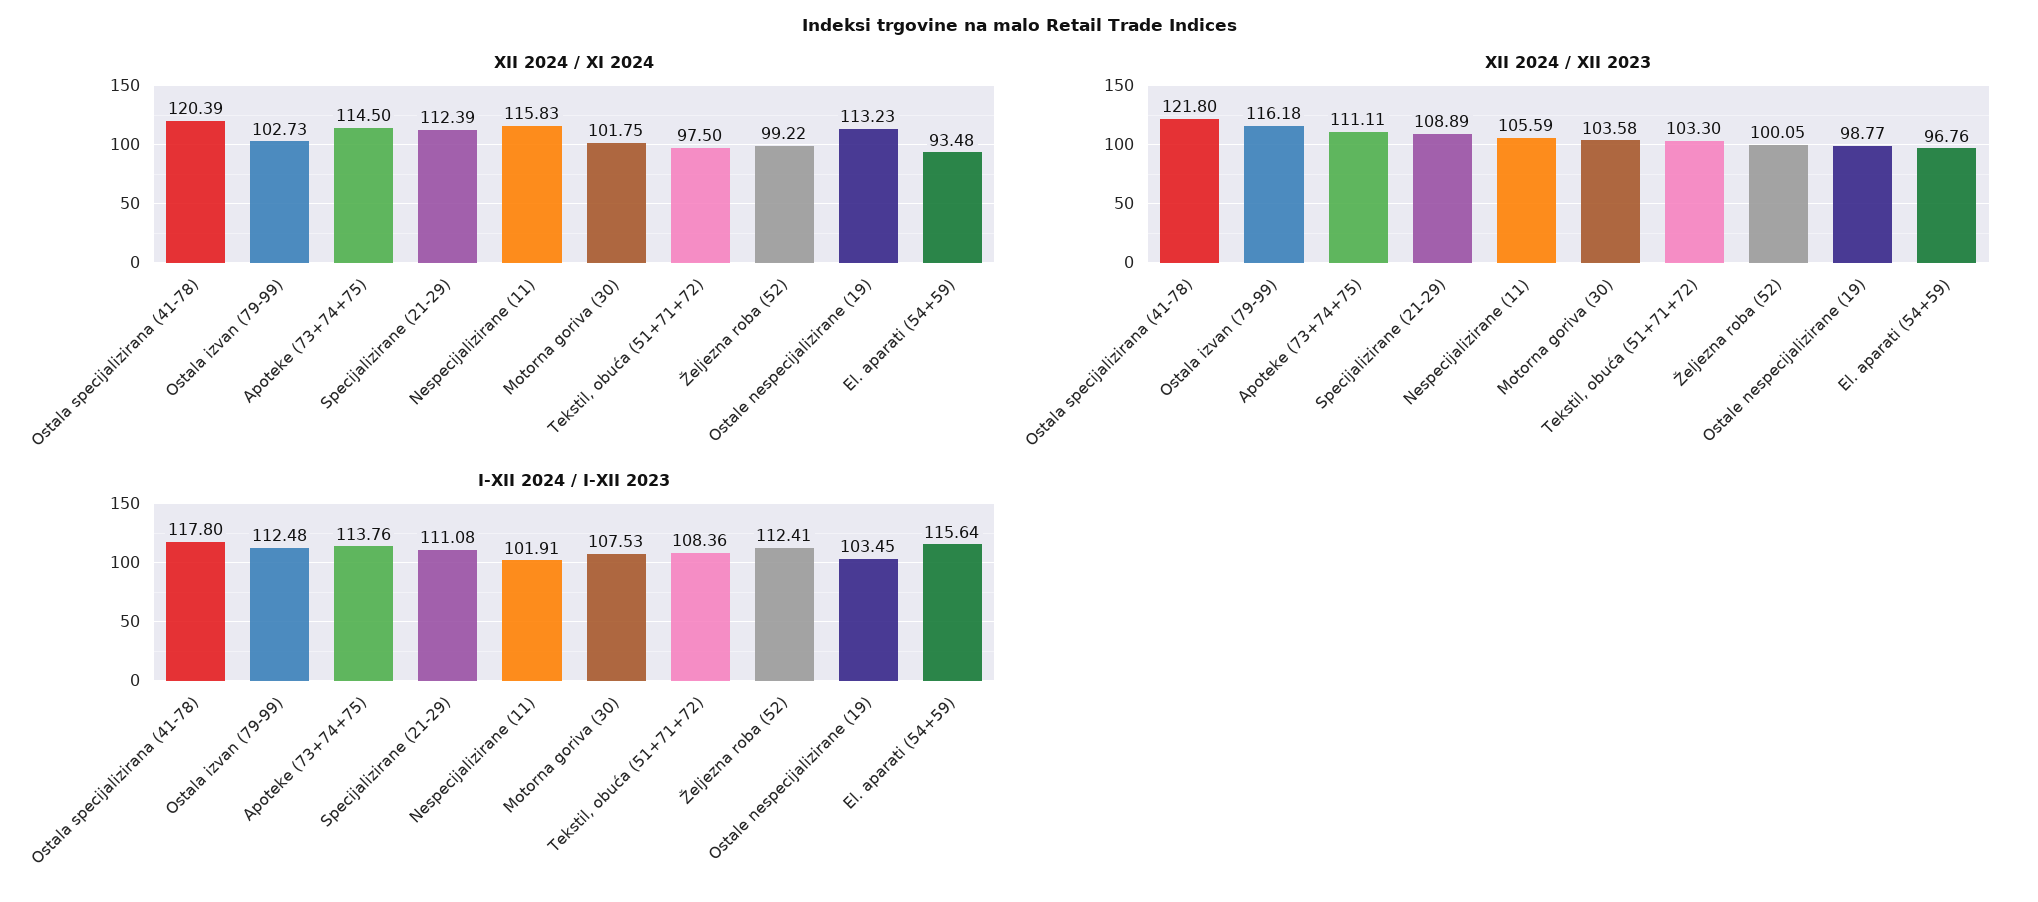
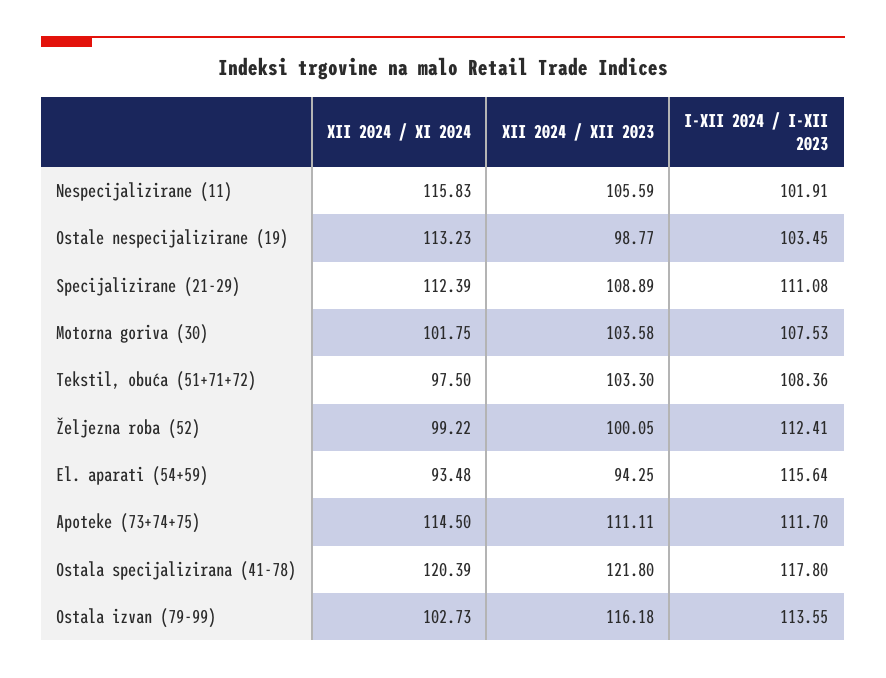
XII 2024 / XII 2023, El. aparati (54+59): 96.76 -> 94.25
I-XII 2024 / I-XII 2023, Ostala izvan (79-99): 112.48 -> 113.55
I-XII 2024 / I-XII 2023, Apoteke (73+74+75): 113.76 -> 111.7

